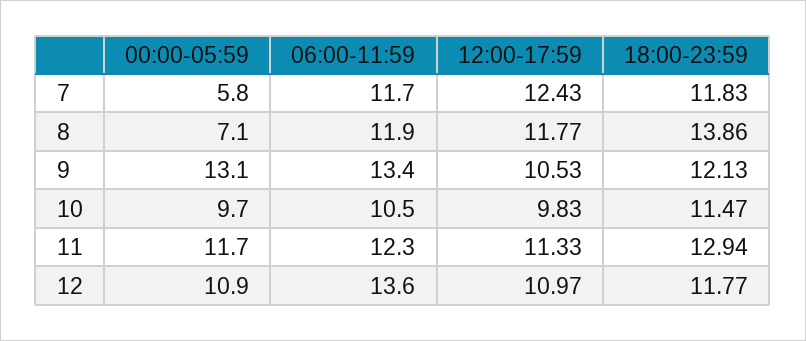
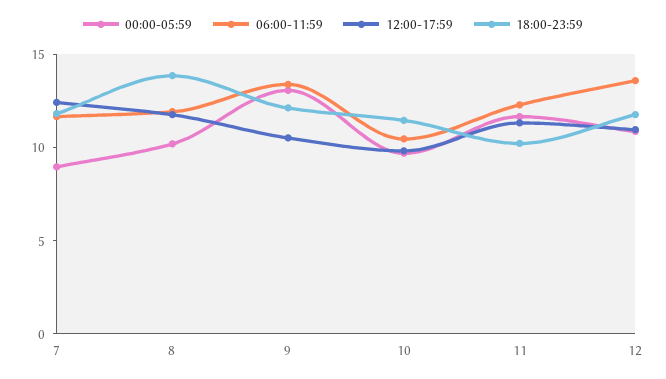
00:00-05:59, 7: 5.8 -> 9
00:00-05:59, 8: 7.1 -> 10
18:00-23:59, 11: 12.94 -> 10

